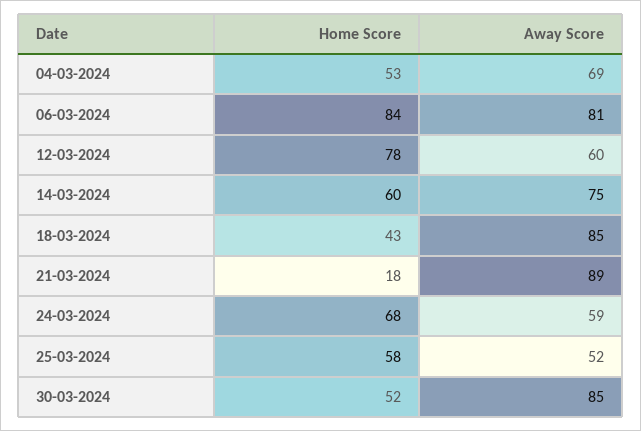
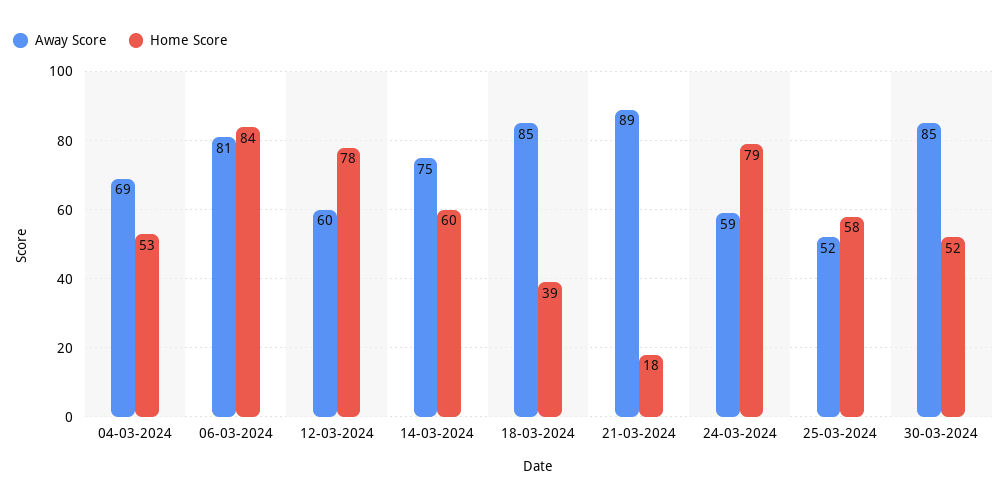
Home Score, 18-03-2024: 43 -> 39
Home Score, 24-03-2024: 68 -> 79

